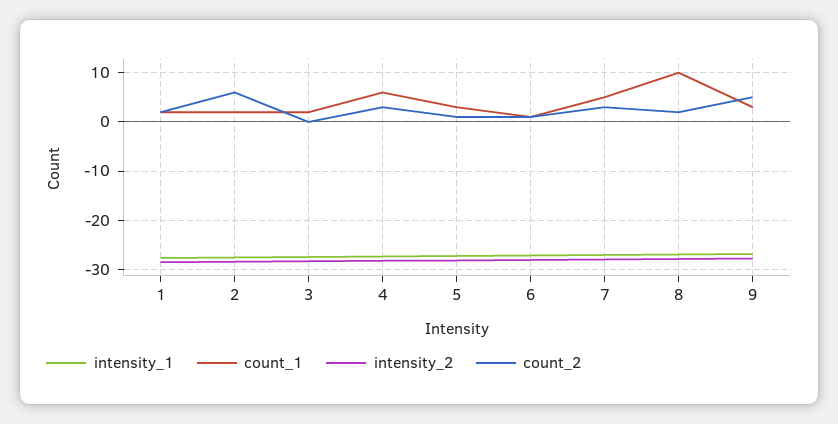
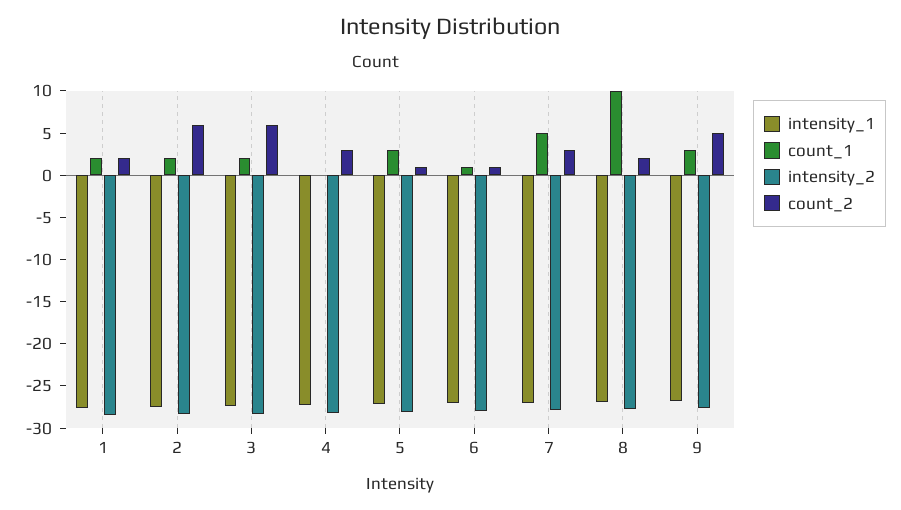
count_2, 3: 0 -> 6
count_1, 4: 6 -> 0

